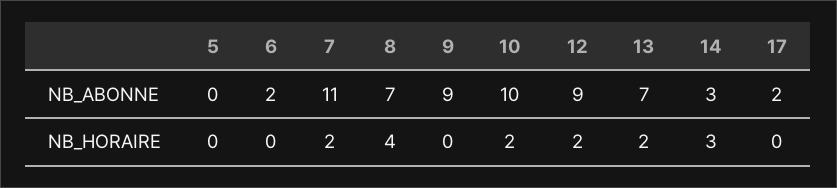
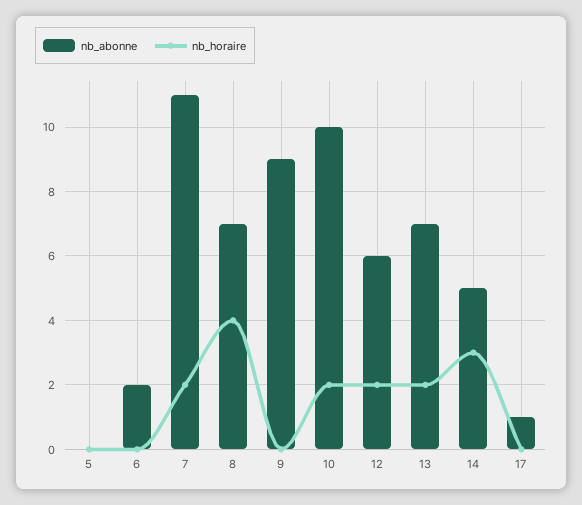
NB_ABONNE, 12: 9 -> 6
NB_ABONNE, 14: 3 -> 5
NB_ABONNE, 17: 2 -> 1

